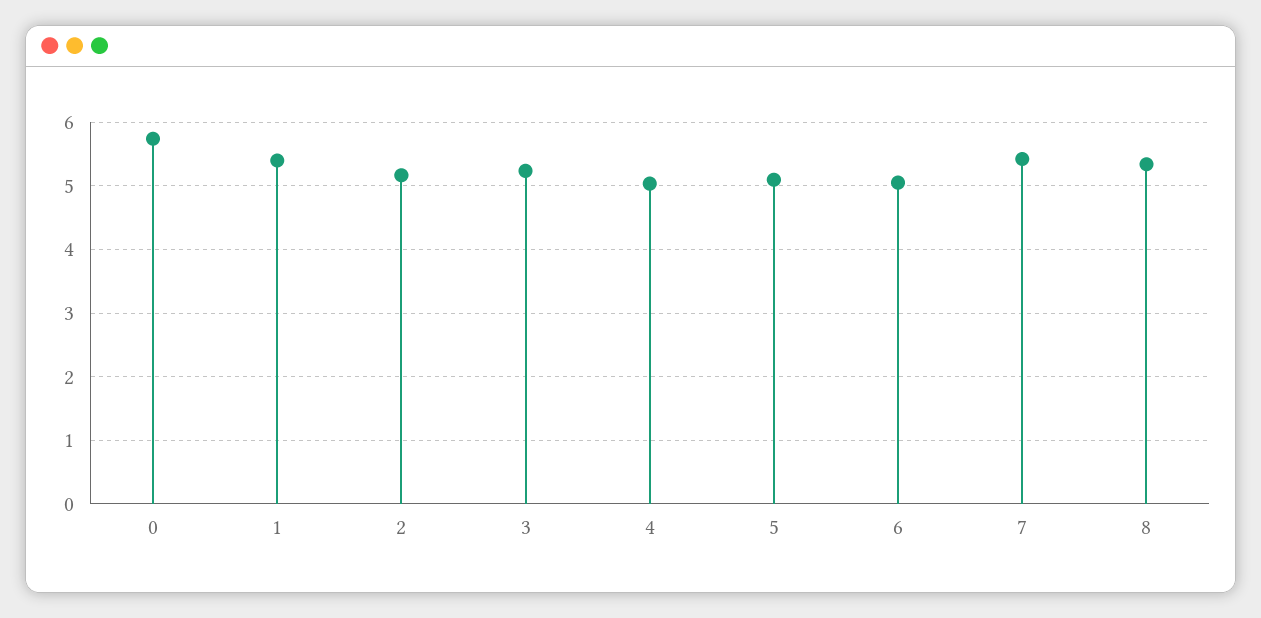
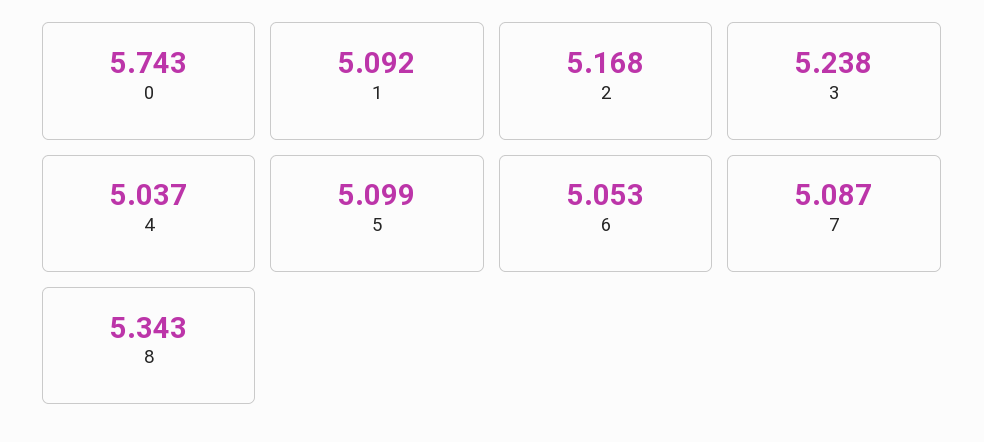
1: 5.4 -> 5.092
7: 5.4 -> 5.087

